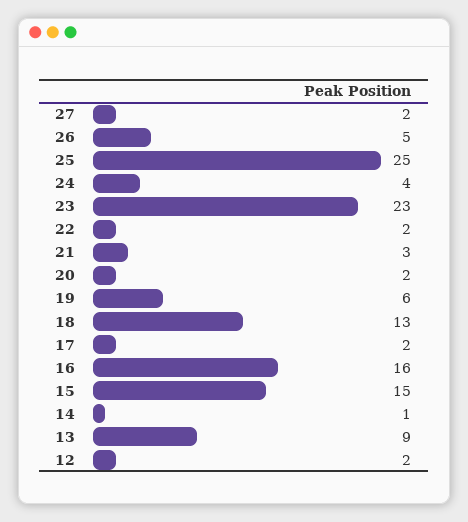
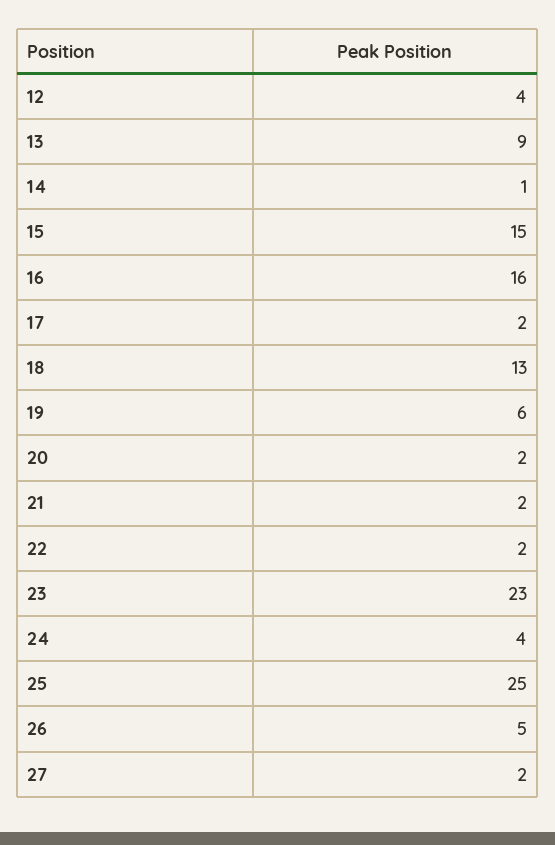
21: 3 -> 2
12: 2 -> 4

